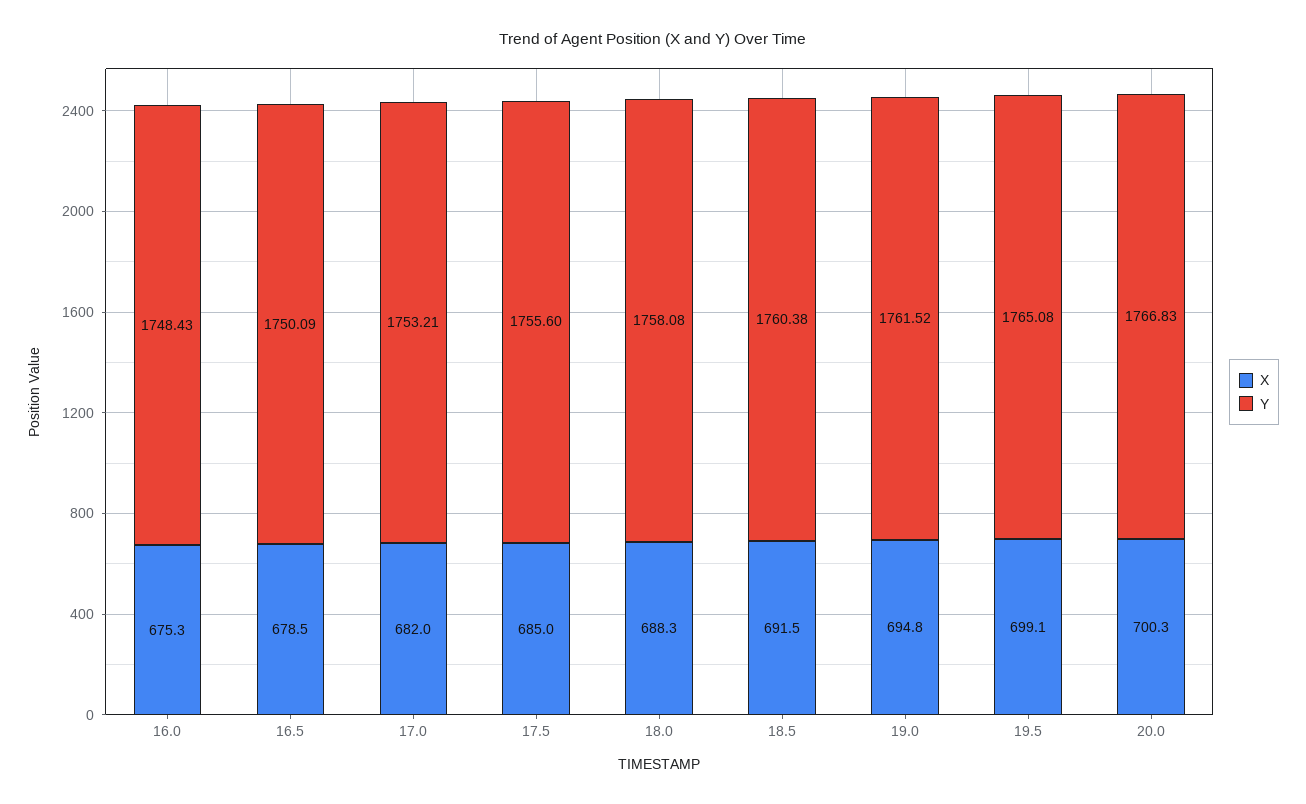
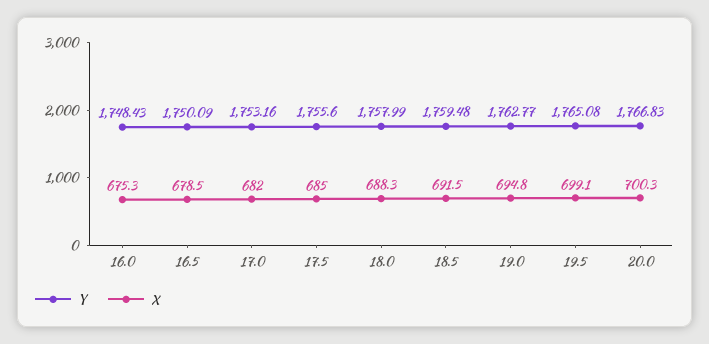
Y, 17.0: 1753.21 -> 1753.16
Y, 18.0: 1758.08 -> 1757.99
Y, 18.5: 1760.38 -> 1759.48
Y, 19.0: 1761.52 -> 1762.77

